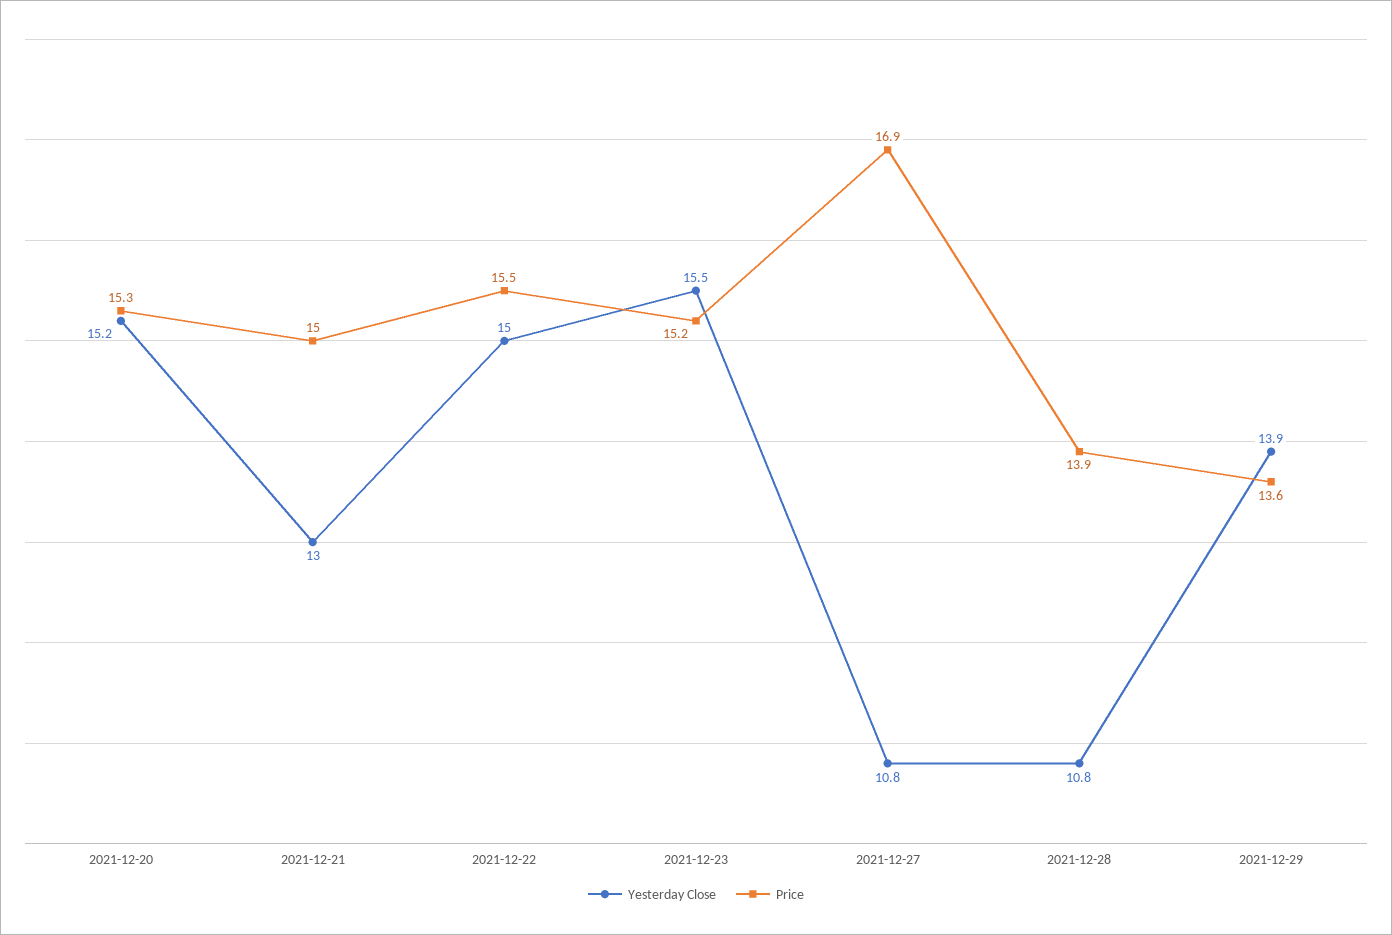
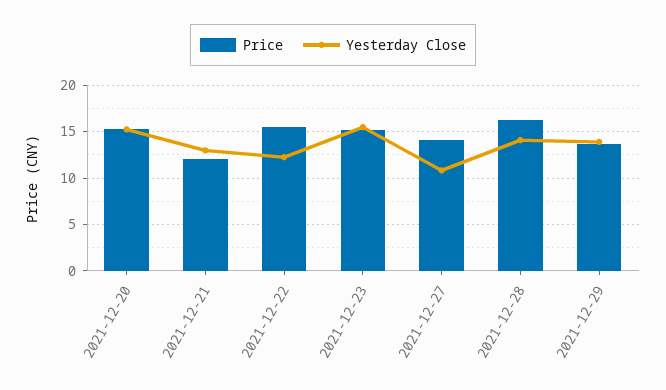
Price, 2021-12-21: 15 -> 12
Yesterday Close, 2021-12-22: 15 -> 12
Price, 2021-12-27: 16.9 -> 14
Yesterday Close, 2021-12-28: 10.8 -> 14
Price, 2021-12-28: 13.9 -> 16

